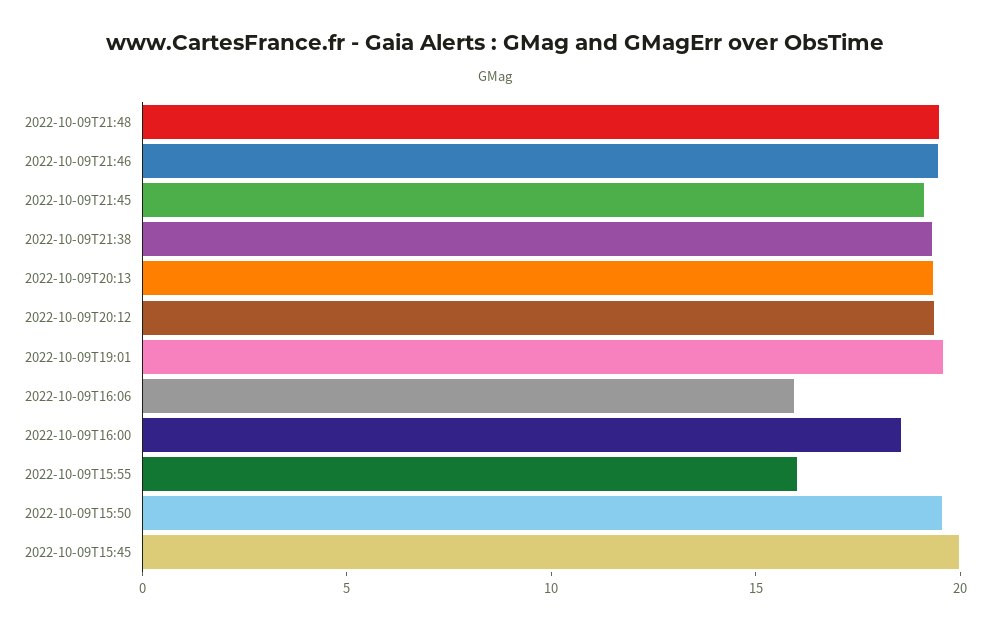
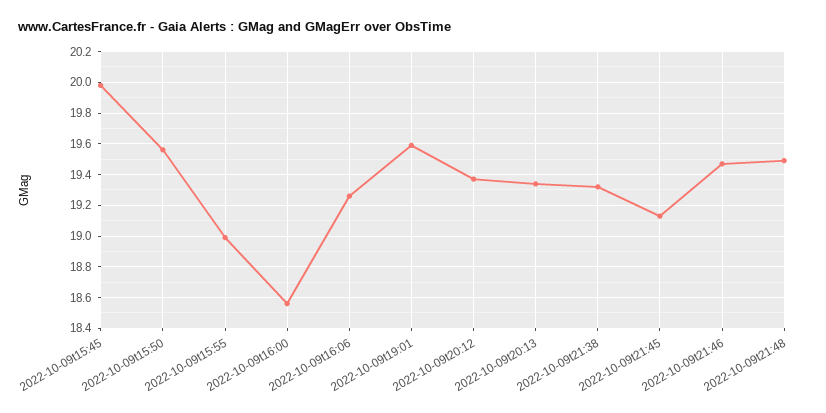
2022-10-09T16:06: 16 -> 19.25
2022-10-09T15:55: 16 -> 19

